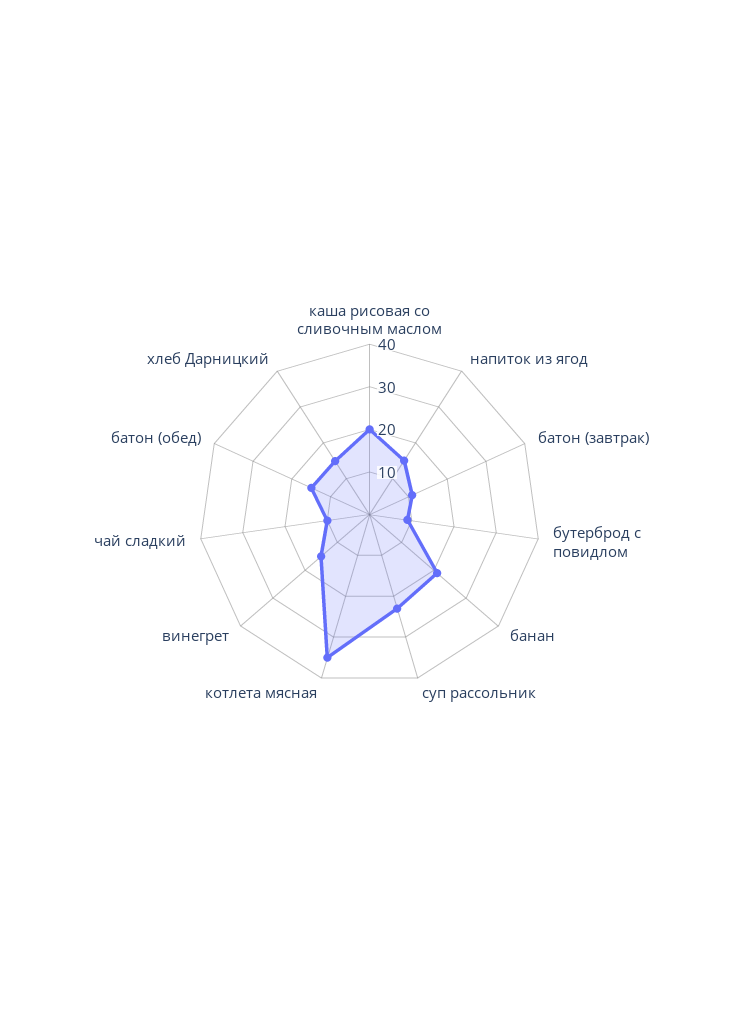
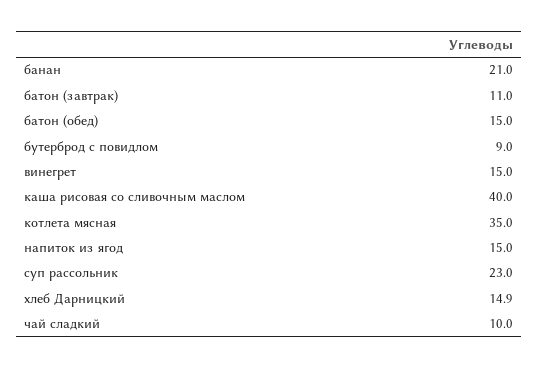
каша рисовая со сливочным маслом: 20 -> 40

